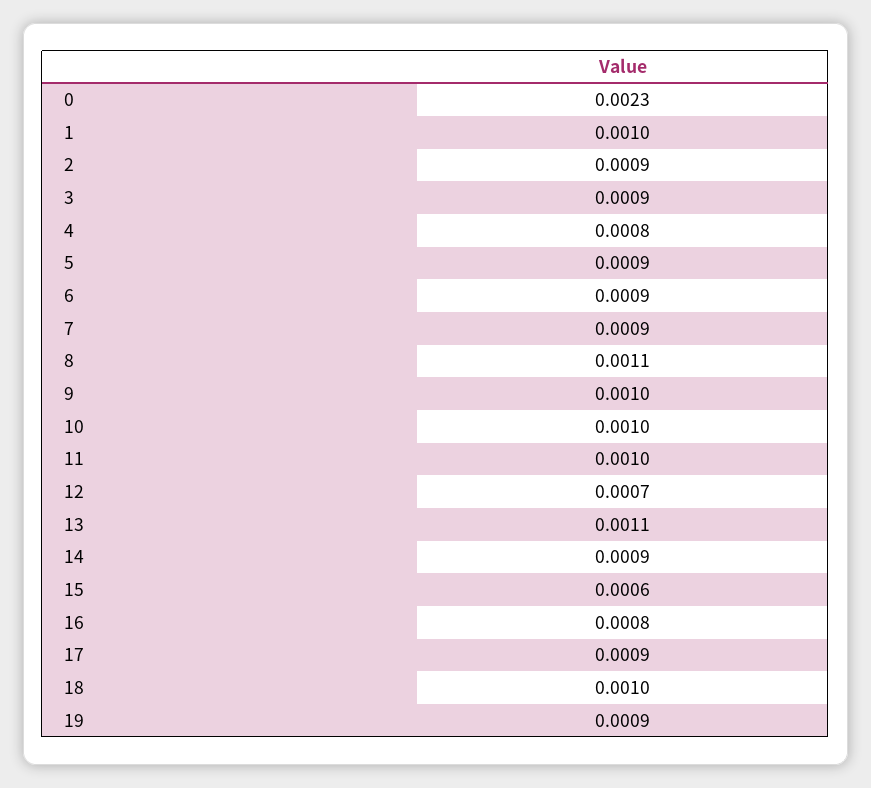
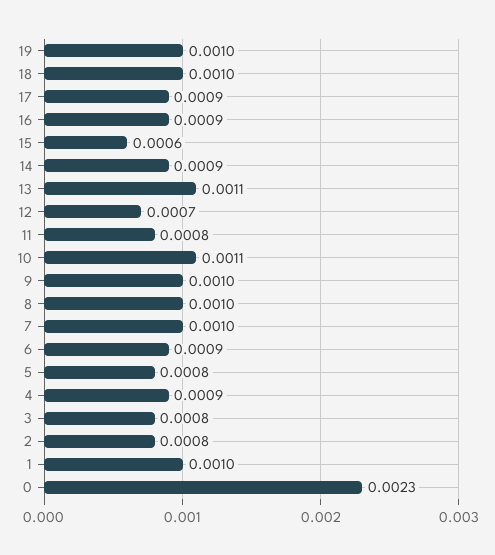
2: 0.0009 -> 0.0008
3: 0.0009 -> 0.0008
4: 0.0008 -> 0.0009
5: 0.0009 -> 0.0008
7: 0.0009 -> 0.001
8: 0.0011 -> 0.001
10: 0.001 -> 0.0011
11: 0.001 -> 0.0008
16: 0.0008 -> 0.0009
19: 0.0009 -> 0.001

